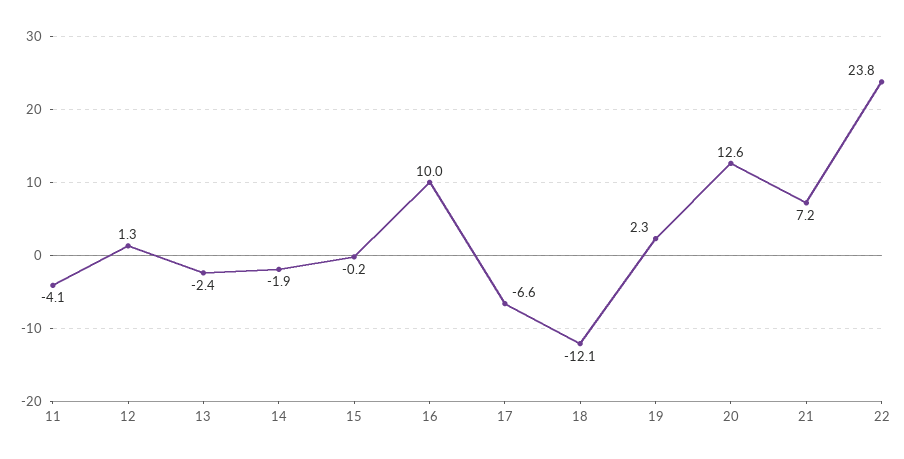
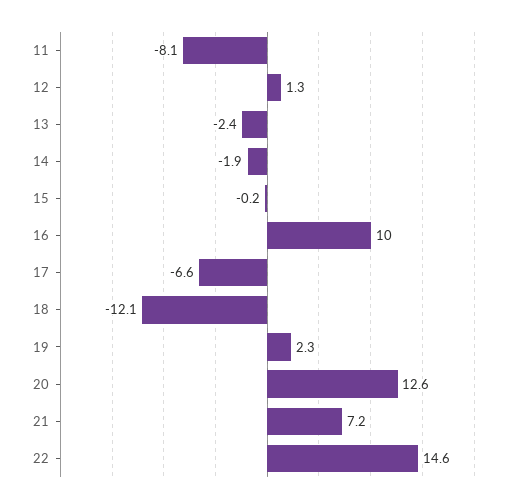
11: -4.1 -> -8.1
22: 23.8 -> 14.6

